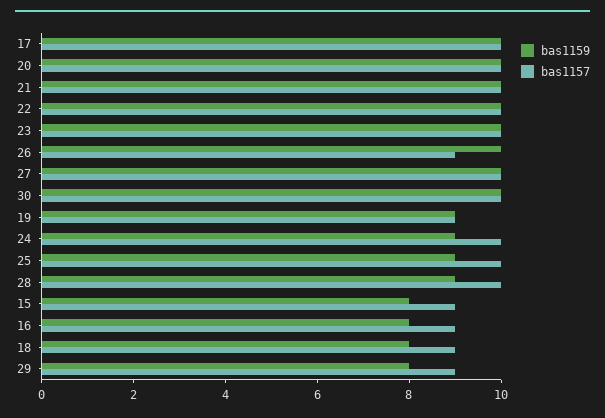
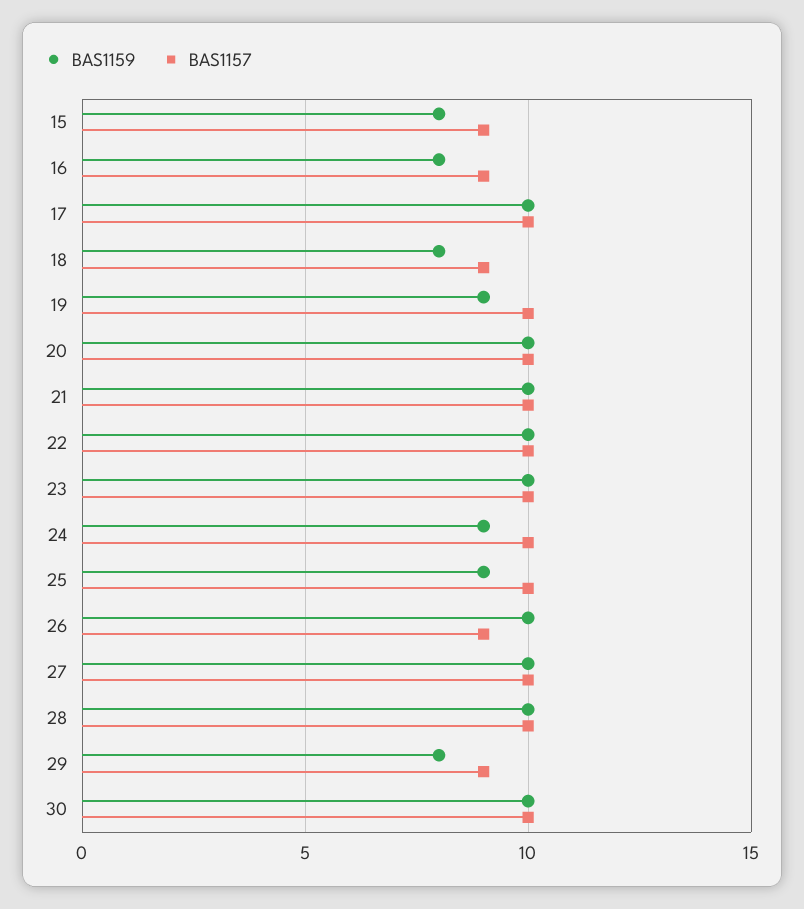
bas1157, 19: 9 -> 10
bas1159, 28: 9 -> 10

